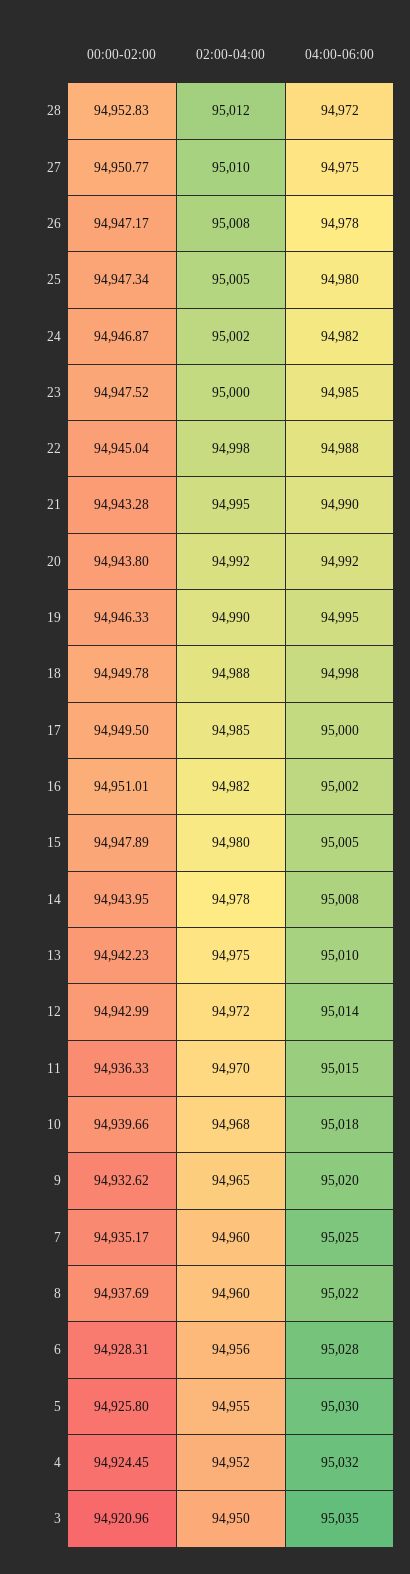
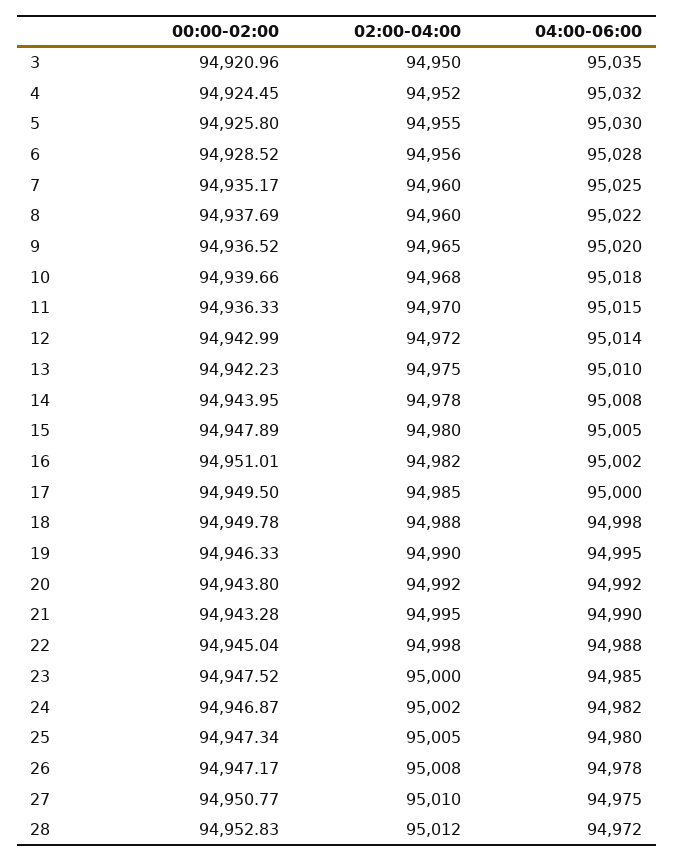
00:00-02:00, 9: 94932.62 -> 94936.52
00:00-02:00, 6: 94928.31 -> 94928.52

